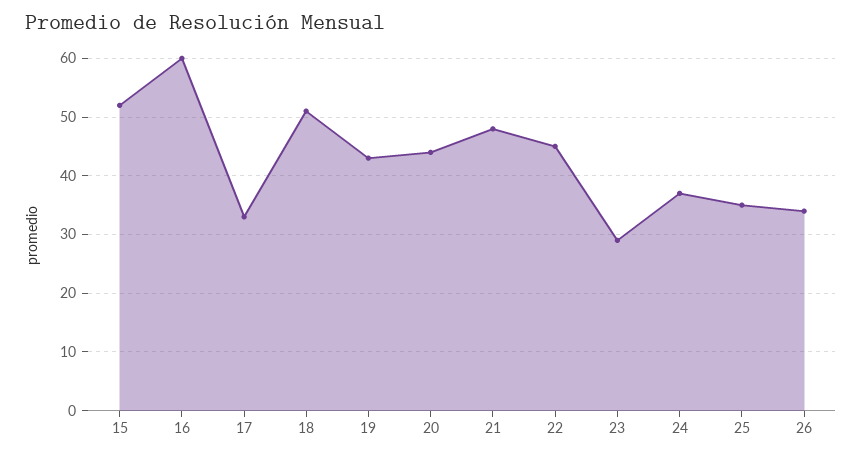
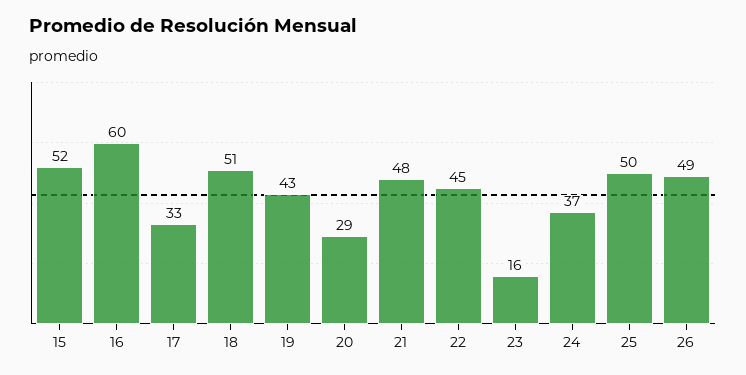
20: 45 -> 29
23: 30 -> 16
25: 35 -> 50
26: 35 -> 49

